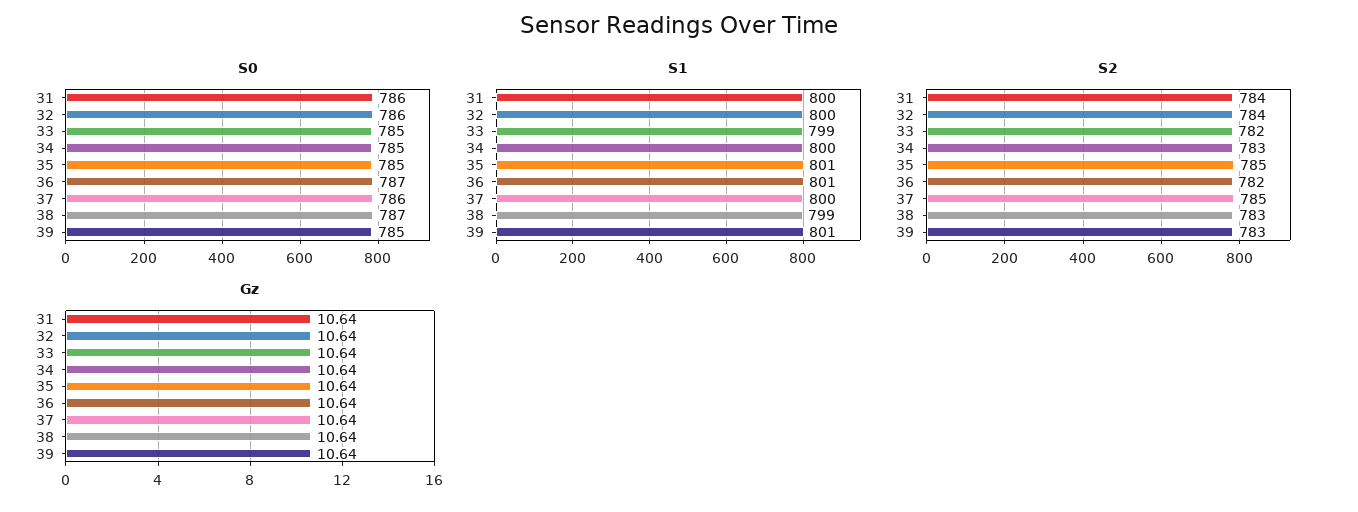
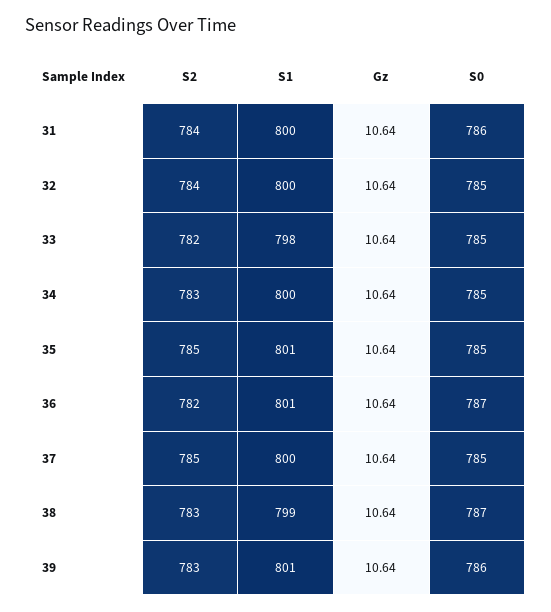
S0, 32: 786 -> 785
S0, 37: 786 -> 785
S0, 39: 785 -> 786
S1, 33: 799 -> 798

